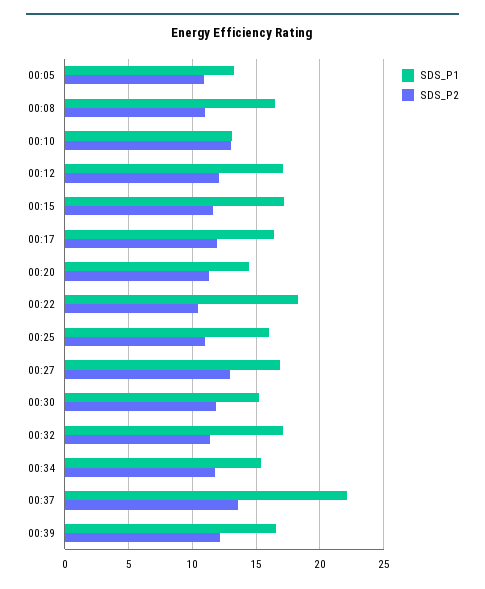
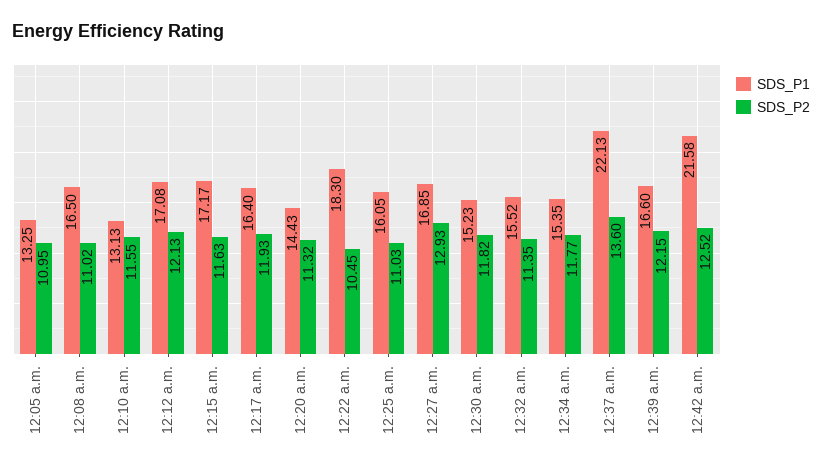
SDS_P2, 00:10: 13 -> 11.55
SDS_P1, 00:32: 17 -> 15.52
SDS_P1, 12:42 a.m.: none -> 21.58
SDS_P2, 12:42 a.m.: none -> 12.52

